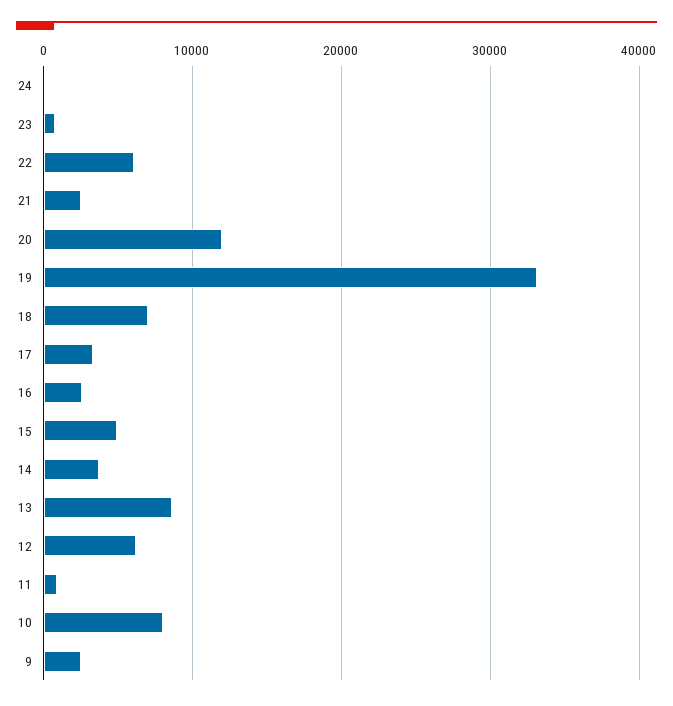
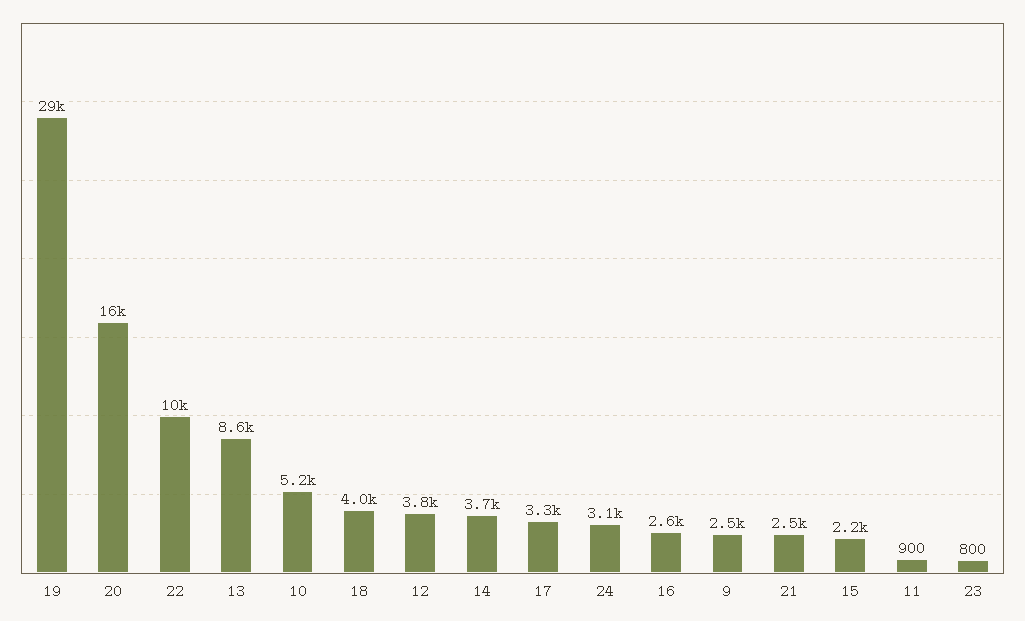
24: 0 -> 3100
22: 6000 -> 10000
20: 12000 -> 16000
19: 33000 -> 29000
18: 7000 -> 4000
15: 5000 -> 2200
12: 6000 -> 3800
10: 8000 -> 5200

